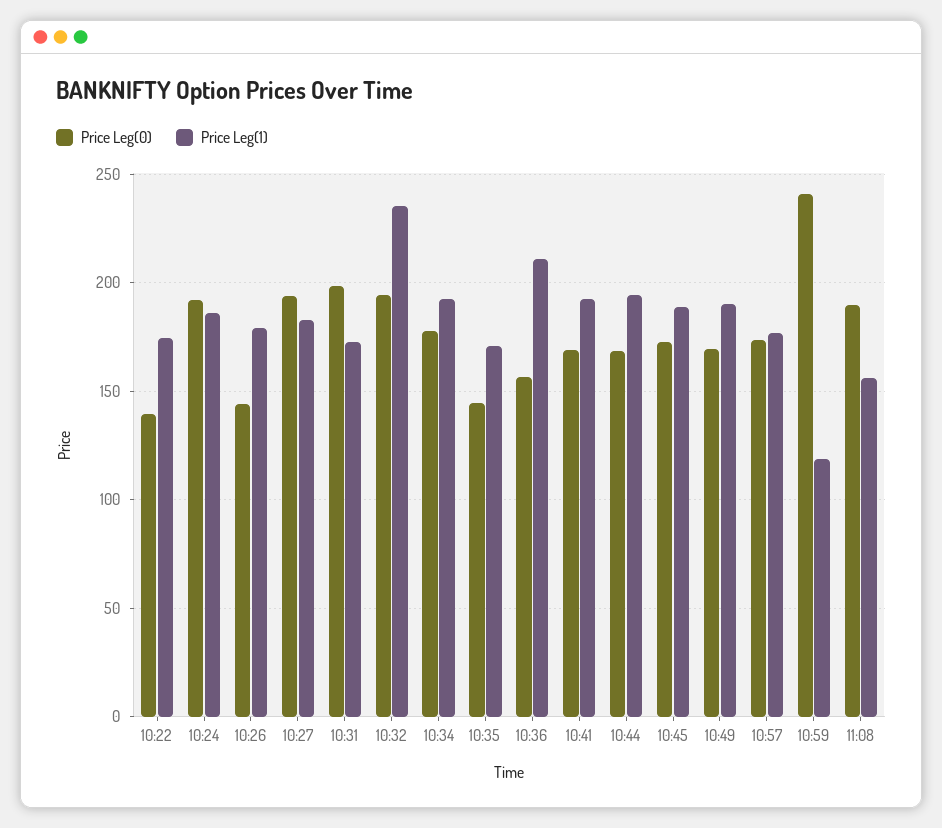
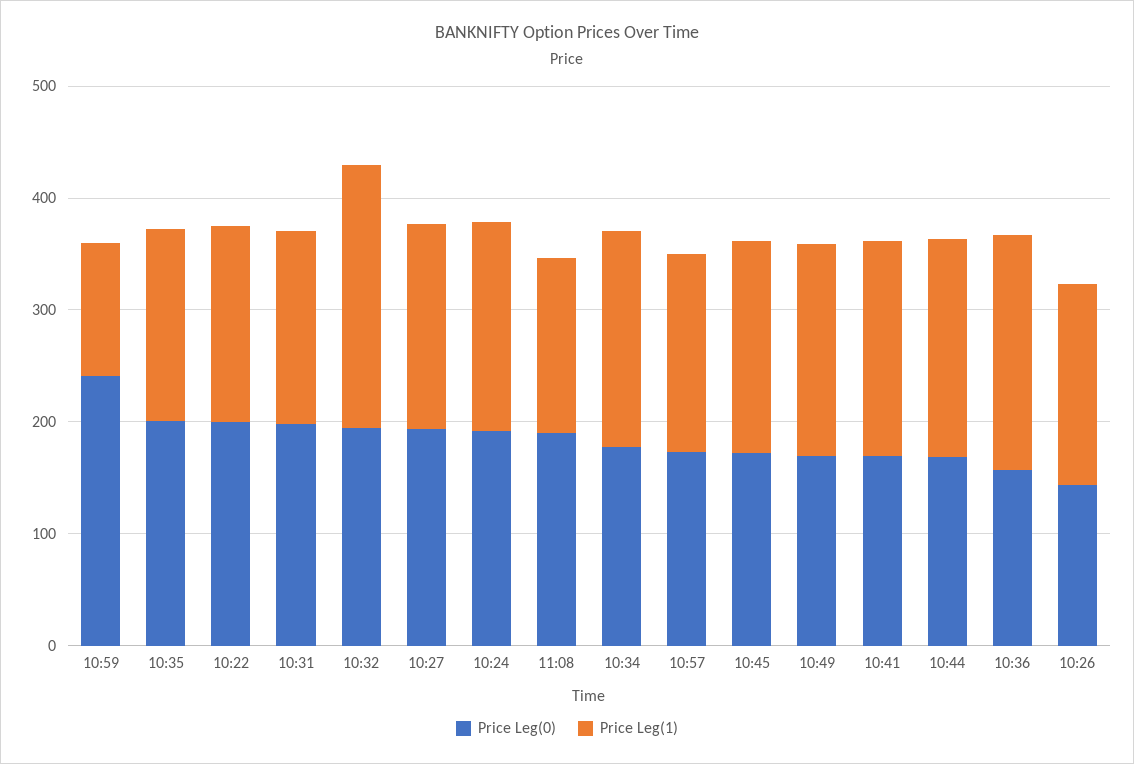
Price Leg(0), 10:22: 140 -> 200
Price Leg(0), 10:35: 145 -> 200

